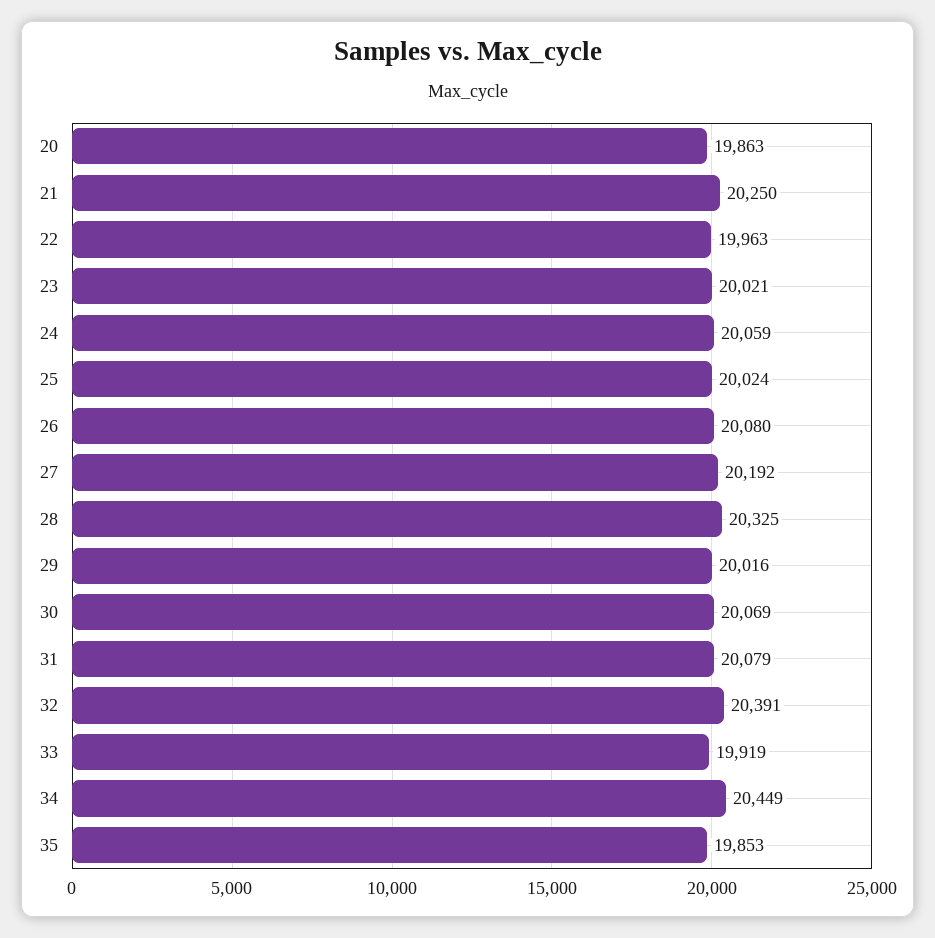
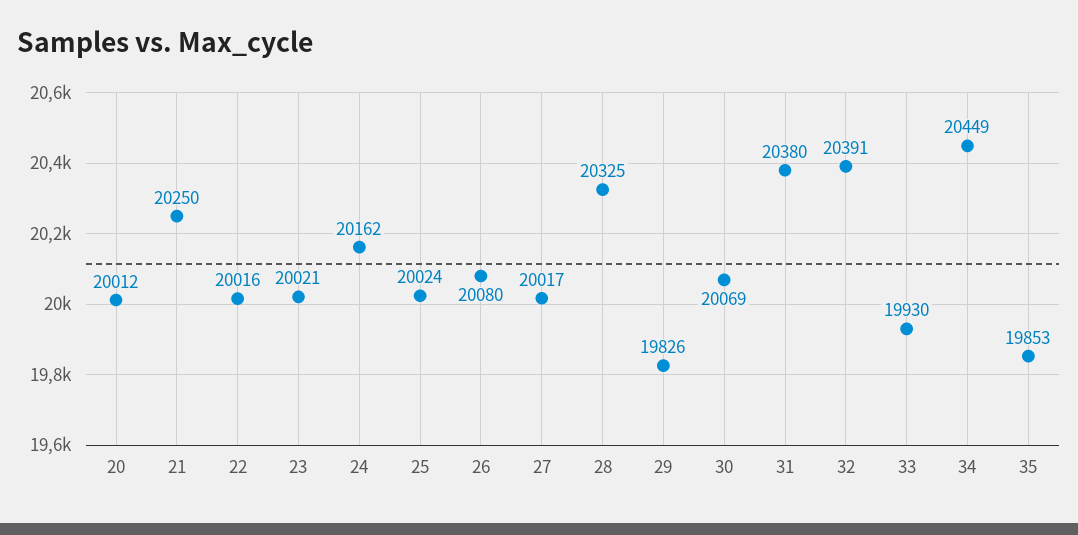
20: 19863 -> 20012
22: 19963 -> 20016
24: 20059 -> 20162
27: 20192 -> 20017
29: 20016 -> 19826
31: 20079 -> 20380
33: 19919 -> 19930

